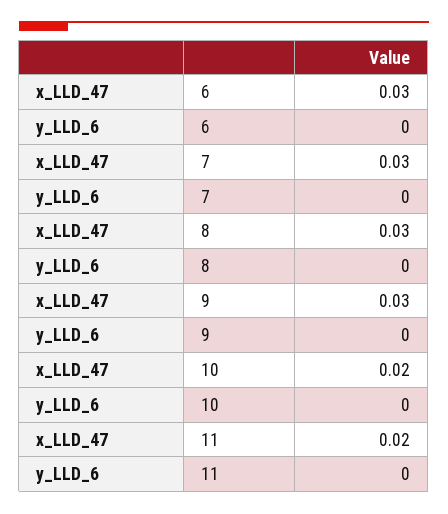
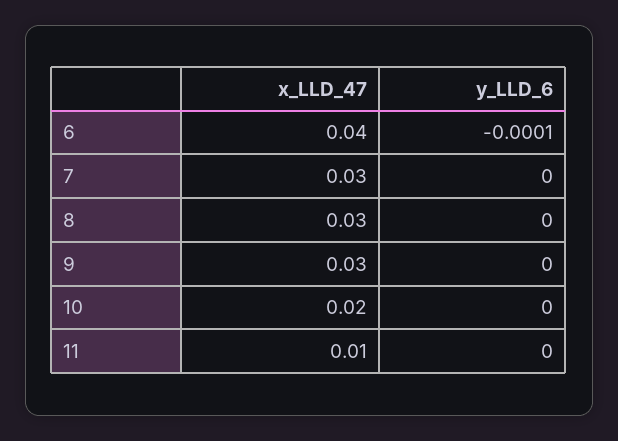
x_LLD_47, 6: 0.03 -> 0.04
y_LLD_6, 6: 0 -> -0.0001
x_LLD_47, 11: 0.02 -> 0.01

